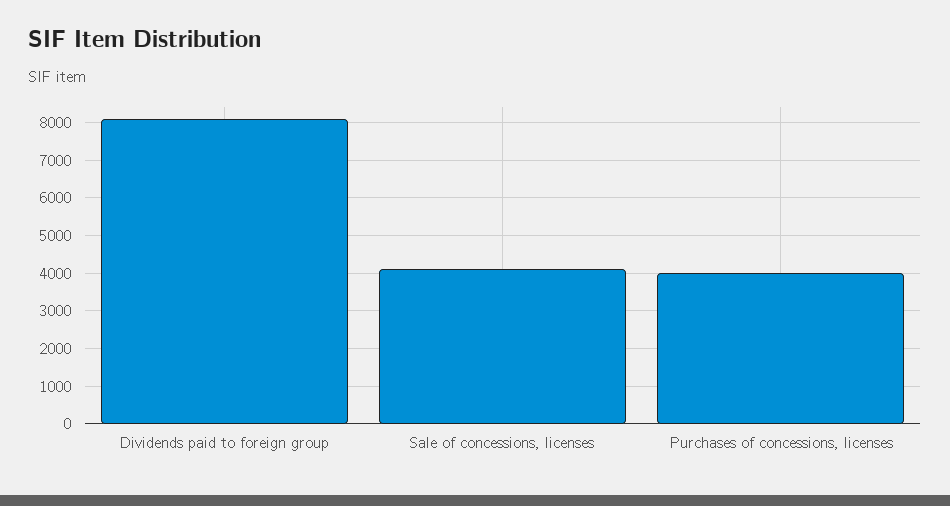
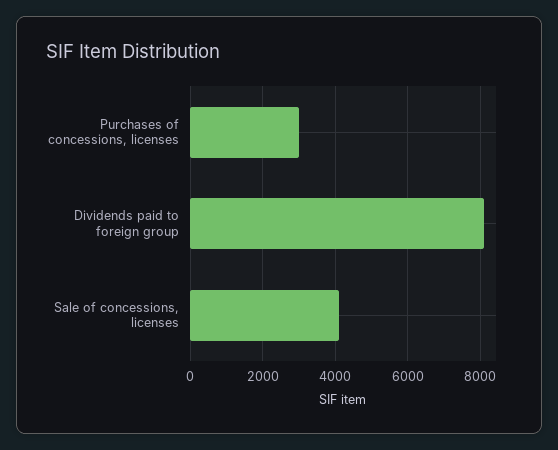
Purchases of concessions, licenses: 4000 -> 3000

